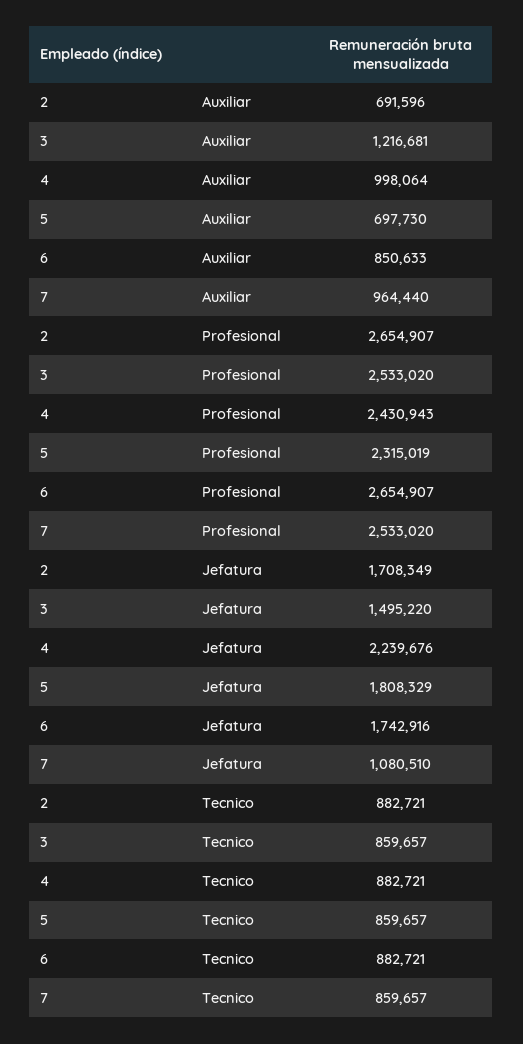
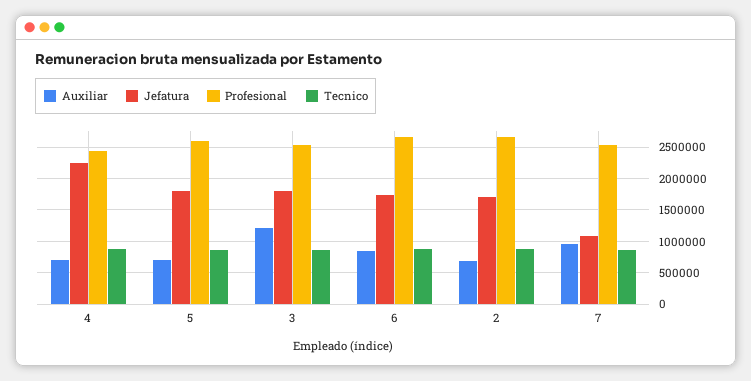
Auxiliar, 4: 998064 -> 700000
Profesional, 5: 2315019 -> 2600000
Jefatura, 3: 1495220 -> 1800000

